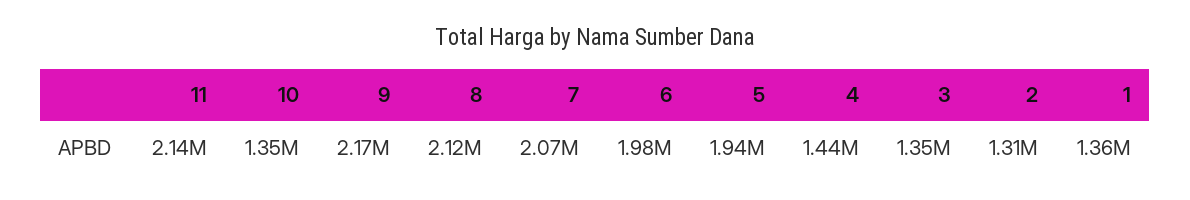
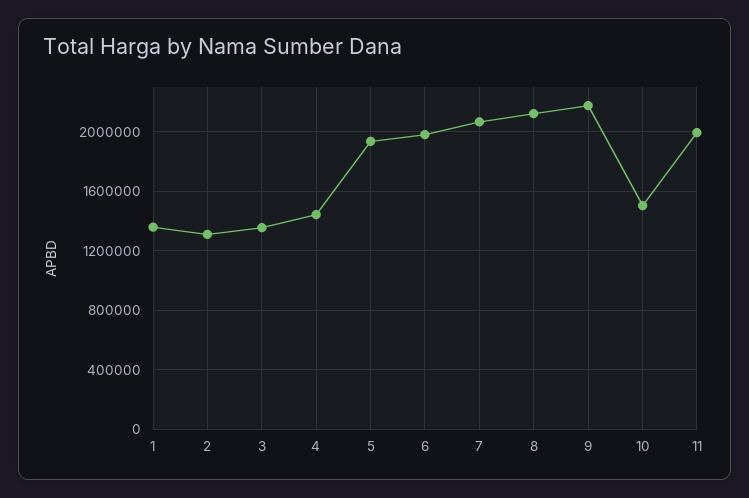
11: 2140000 -> 2000000
10: 1350000 -> 1500000

